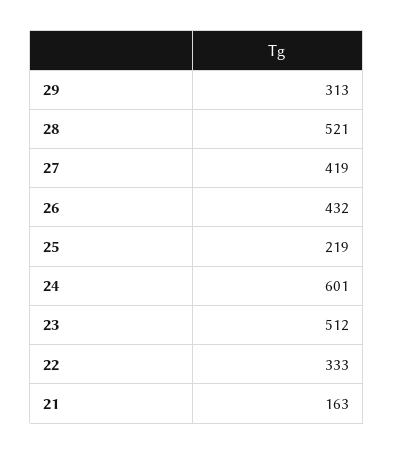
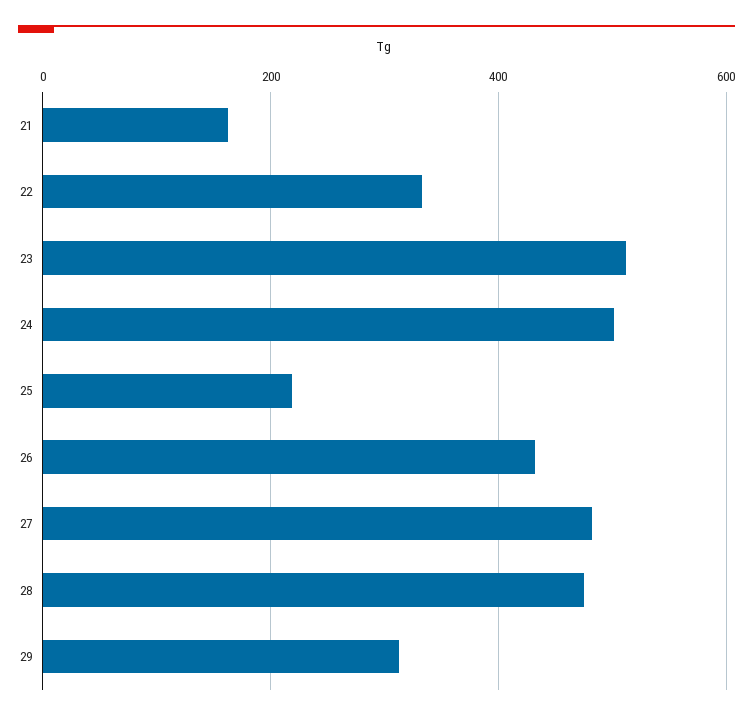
28: 521 -> 480
27: 419 -> 480
24: 601 -> 500

